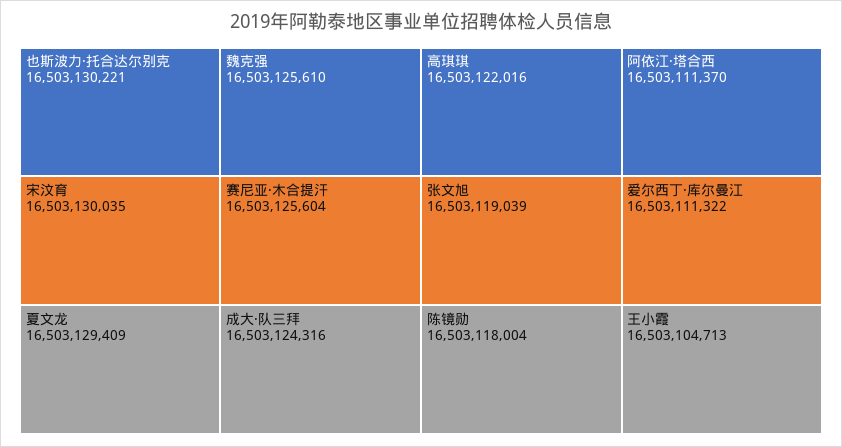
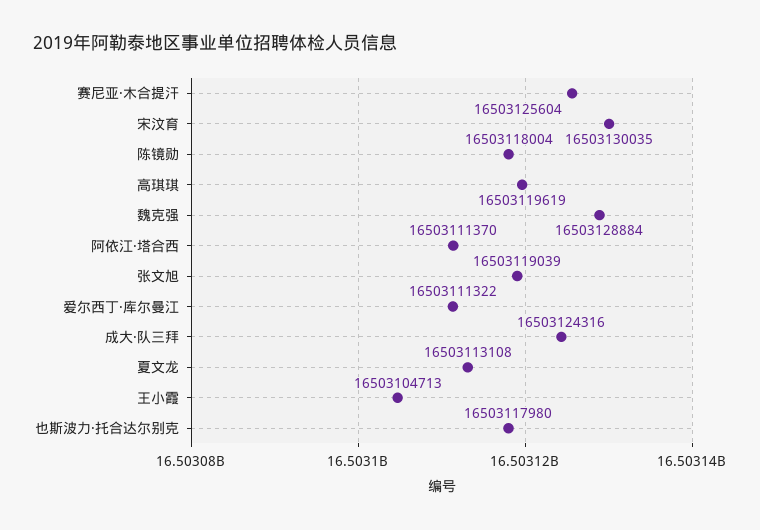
也斯波力·托合达尔别克: 16503130221 -> 16503117980
夏文龙: 16503129409 -> 16503113108
魏克强: 16503125610 -> 16503128884
高琪琪: 16503122016 -> 16503119619

